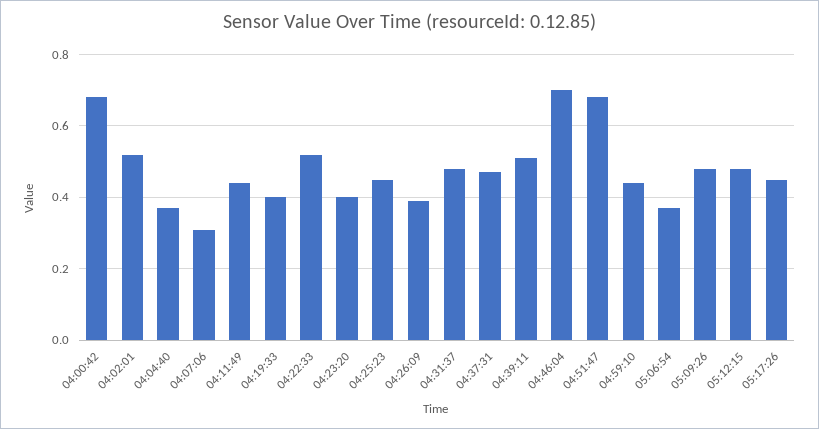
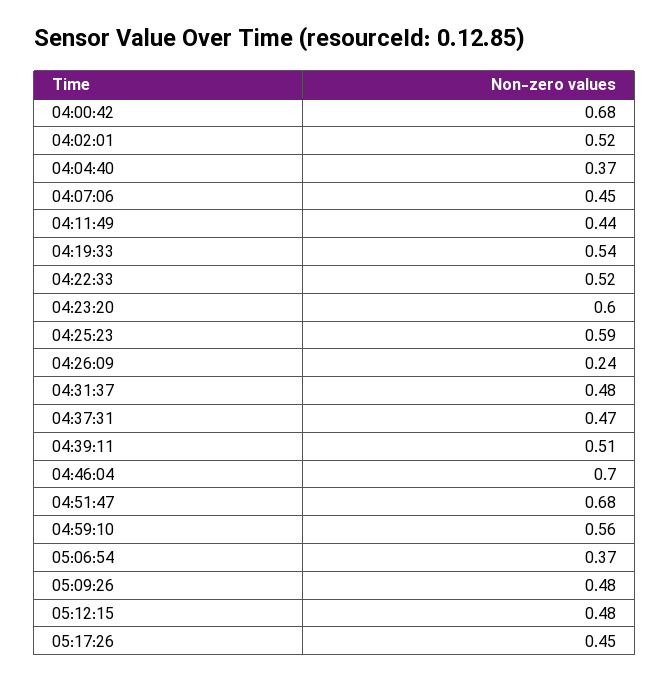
04:07:06: 0.3 -> 0.45
04:19:33: 0.4 -> 0.54
04:23:20: 0.4 -> 0.6
04:25:23: 0.45 -> 0.59
04:26:09: 0.4 -> 0.24
04:59:10: 0.45 -> 0.56

